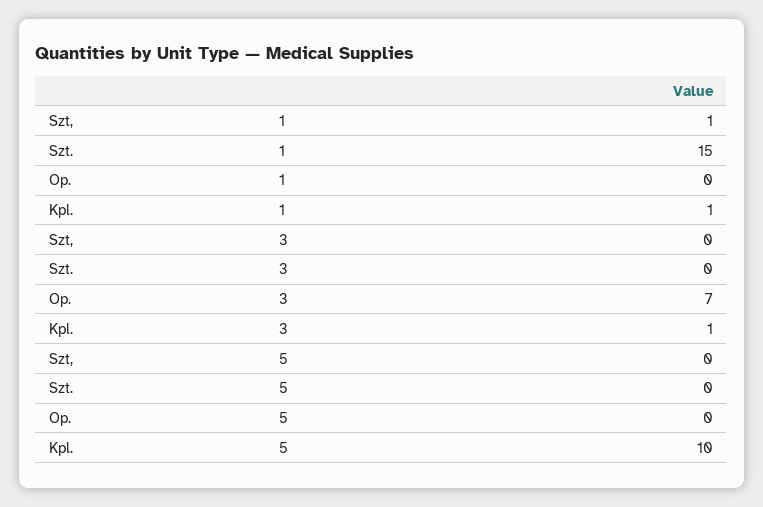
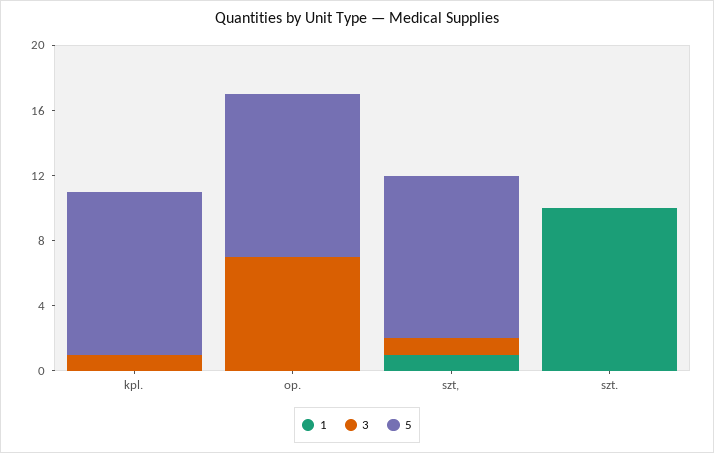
1, Szt.: 15 -> 10
1, Kpl.: 1 -> 0
3, Szt,: 0 -> 1
5, Szt,: 0 -> 10
5, Op.: 0 -> 10

